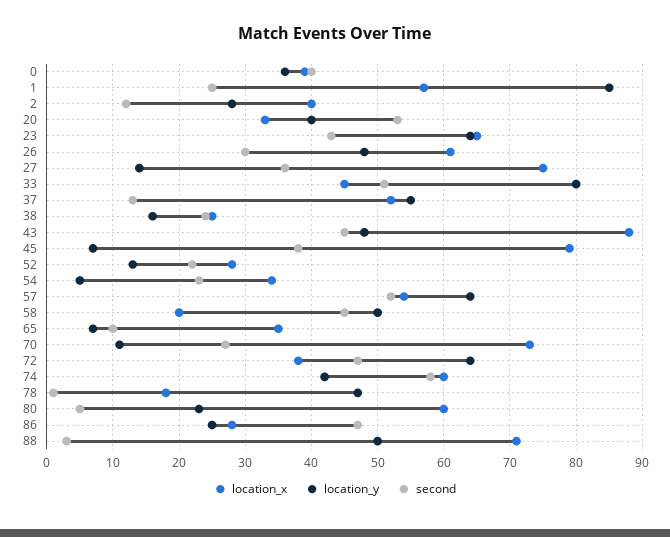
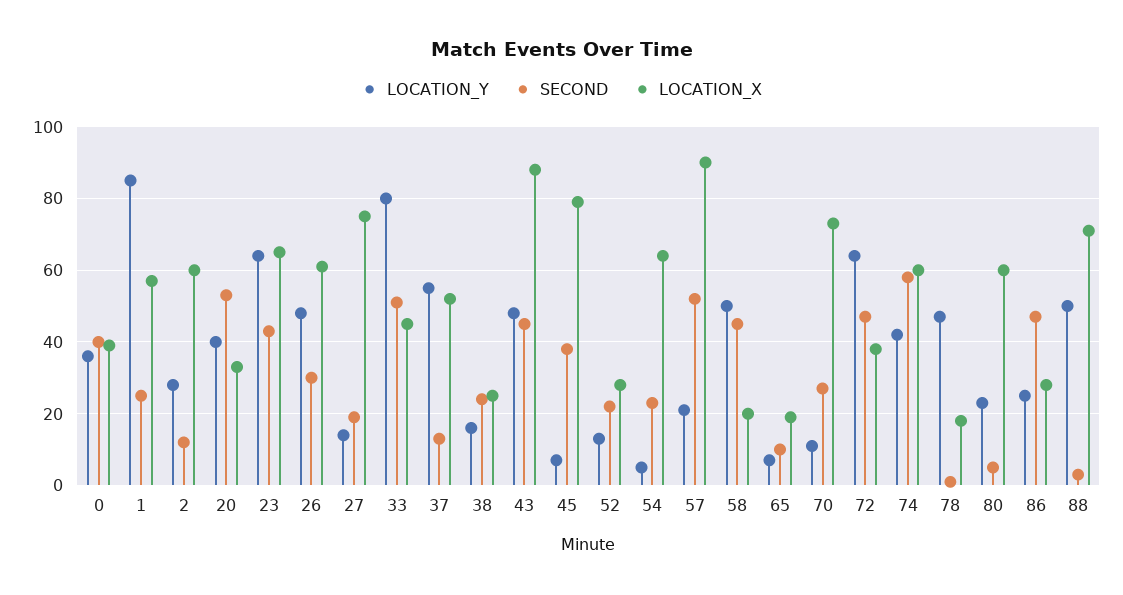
location_x, 2: 40 -> 60
second, 27: 36 -> 20
location_x, 54: 34 -> 65
location_x, 57: 54 -> 90
location_y, 57: 64 -> 20
location_x, 65: 35 -> 20

